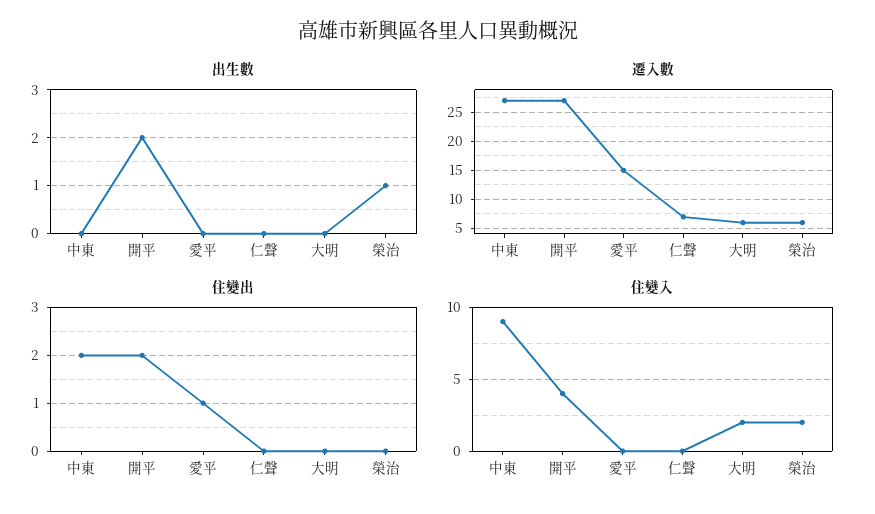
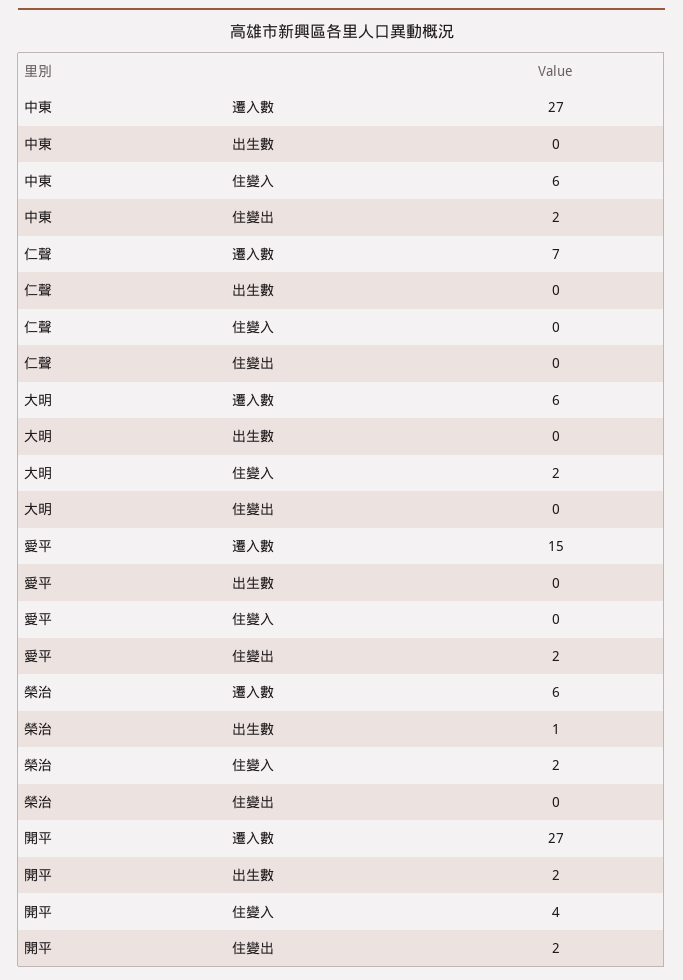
住變出, 愛平: 1 -> 2
住變入, 中東: 9 -> 6

